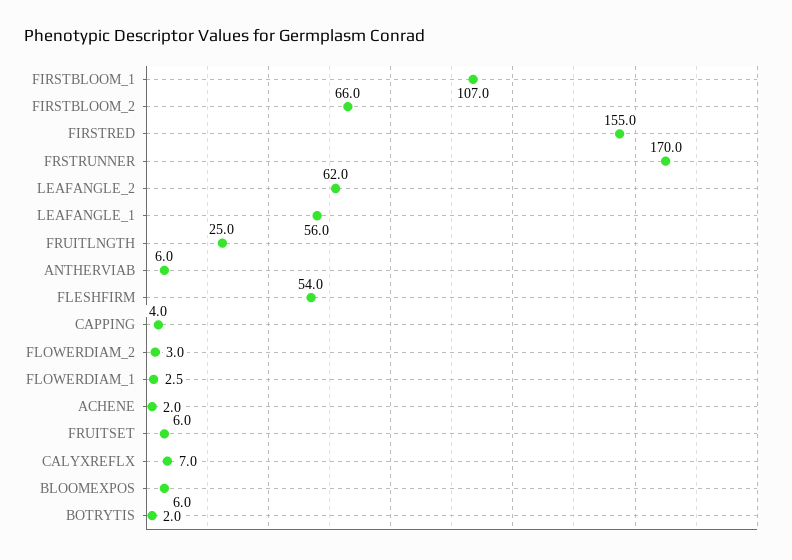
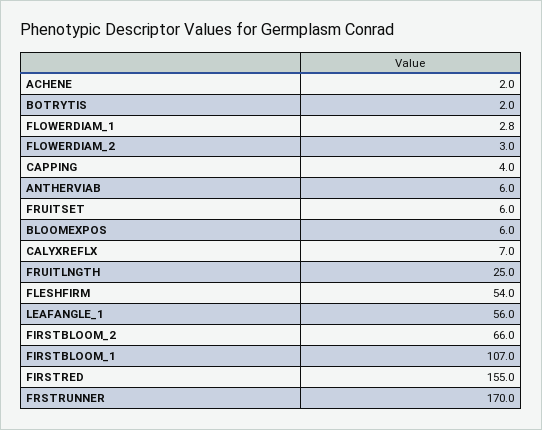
LEAFANGLE_2: 62 -> none
FLOWERDIAM_1: 2.5 -> 2.8

